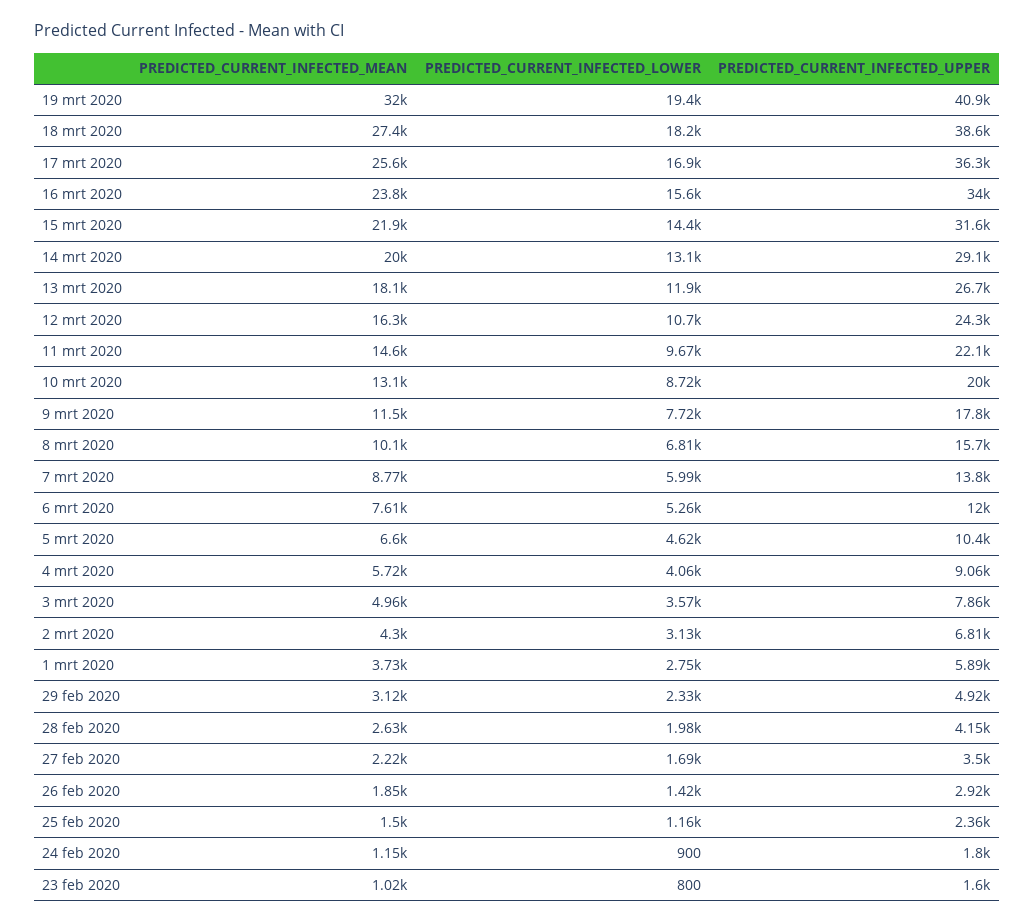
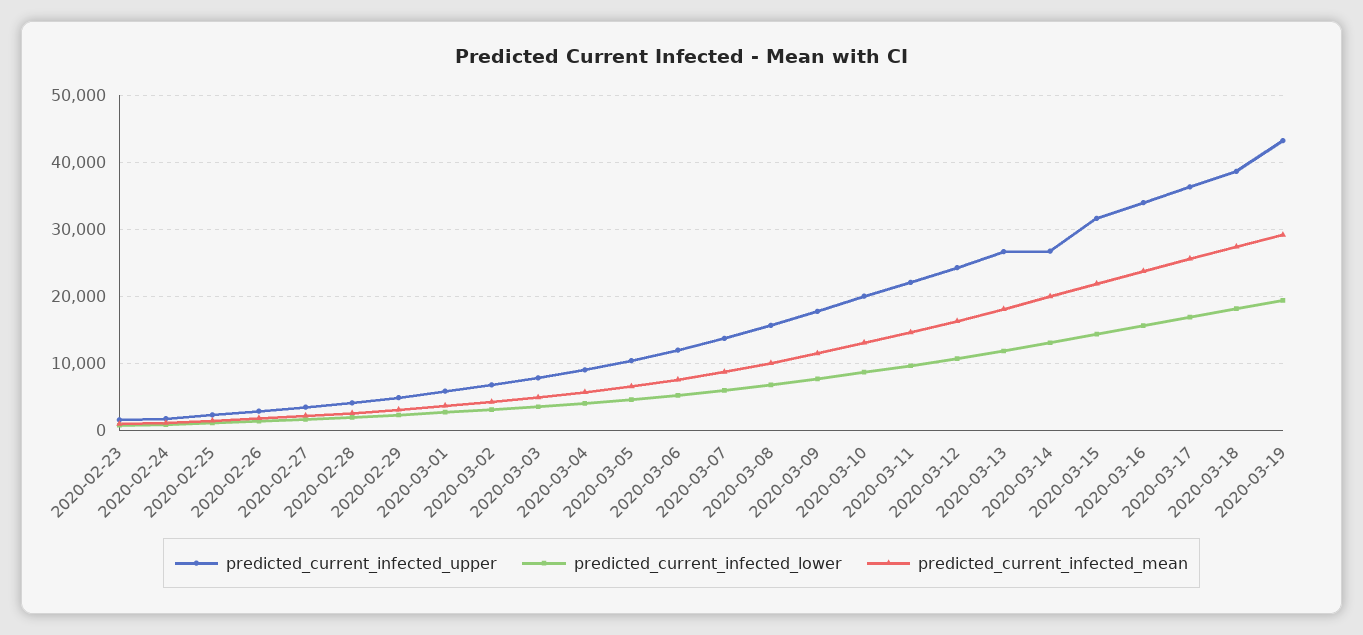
PREDICTED_CURRENT_INFECTED_MEAN, 19 mrt 2020: 32000 -> 29000
PREDICTED_CURRENT_INFECTED_UPPER, 19 mrt 2020: 40900 -> 43000
PREDICTED_CURRENT_INFECTED_UPPER, 14 mrt 2020: 29100 -> 27000

